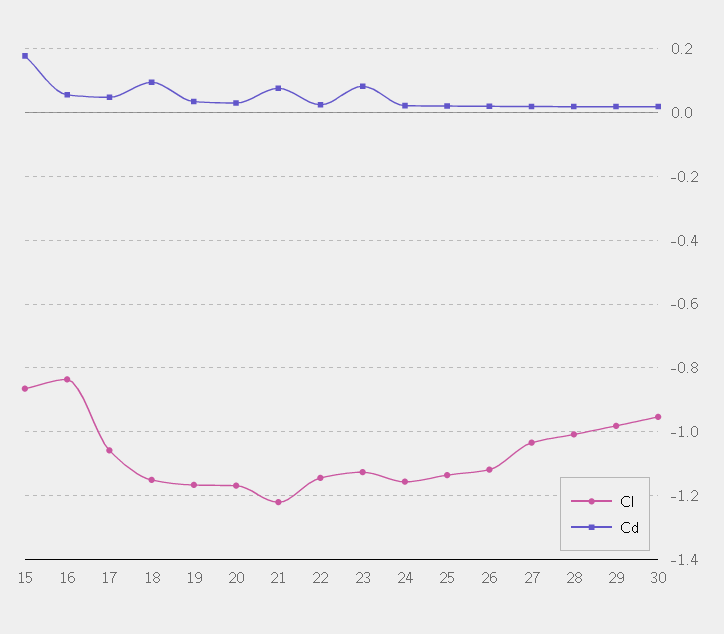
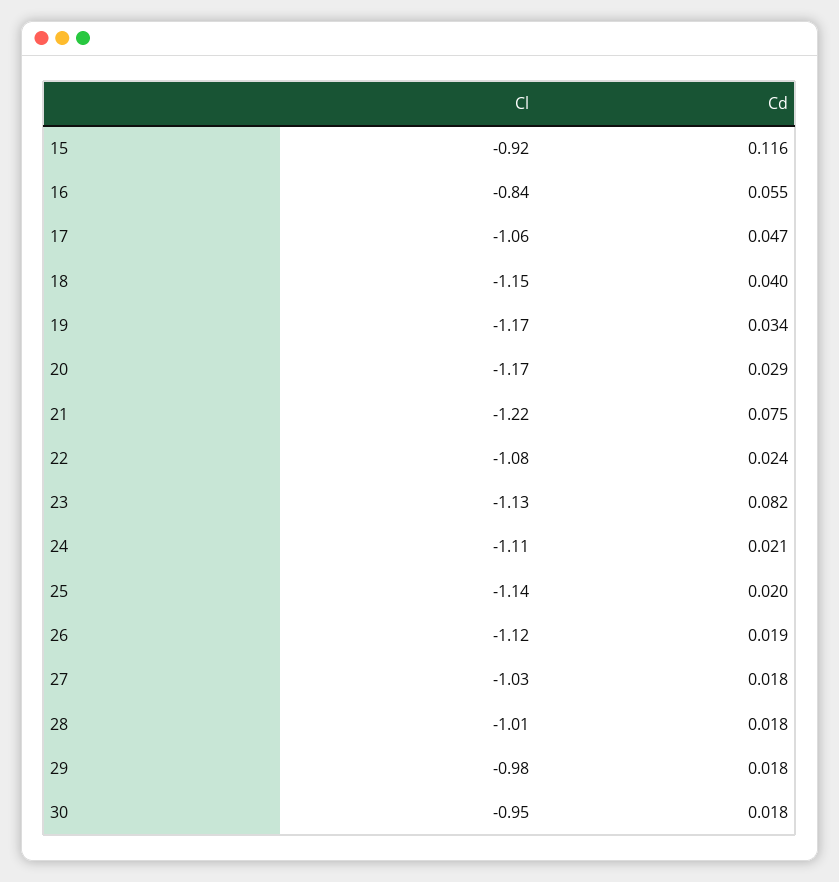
Cl, 15: -0.86 -> -0.92
Cd, 15: 0.18 -> 0.116
Cd, 18: 0.1 -> 0.04
Cl, 22: -1.14 -> -1.08
Cl, 24: -1.16 -> -1.11

